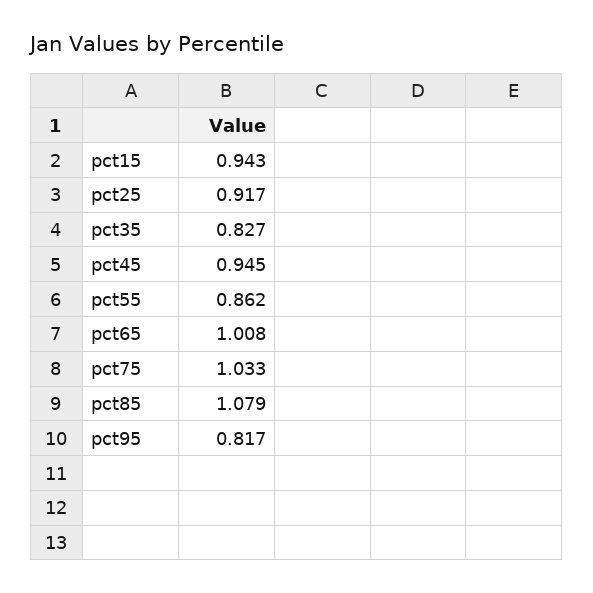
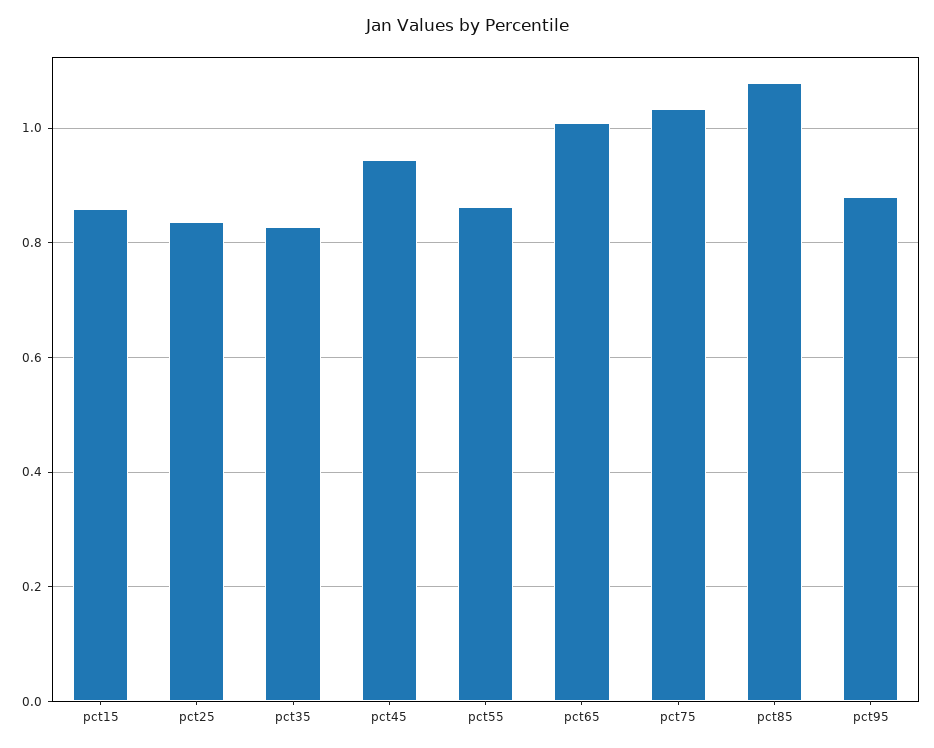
pct15: 0.943 -> 0.86
pct25: 0.917 -> 0.84
pct95: 0.817 -> 0.88

